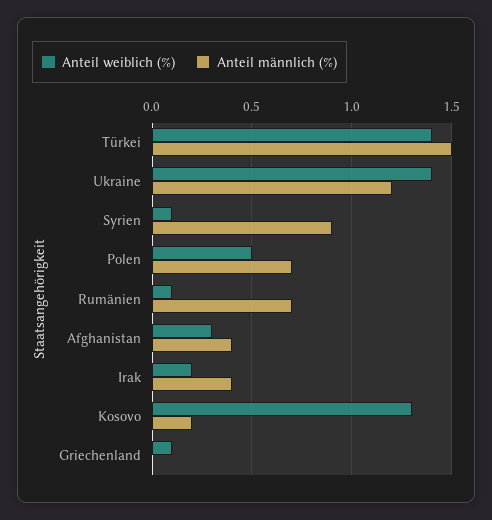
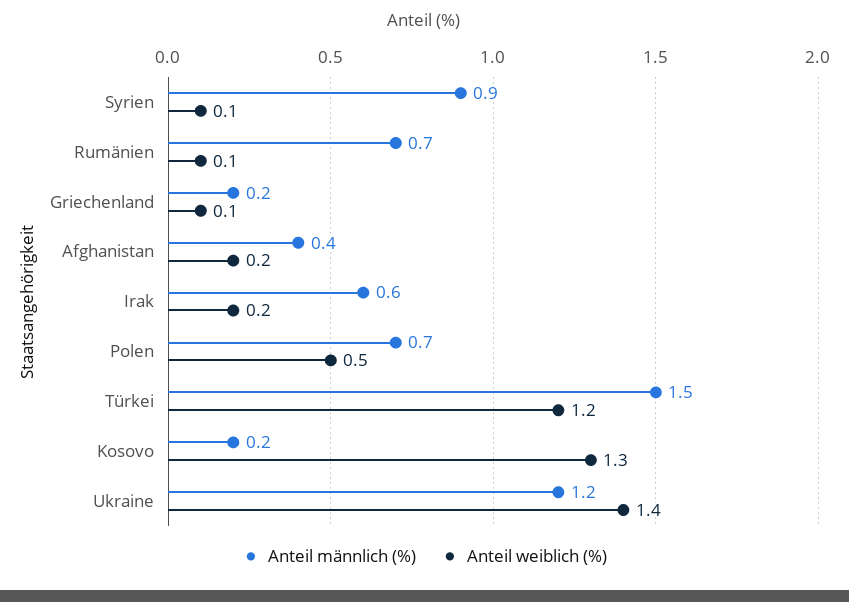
Anteil weiblich (%), Türkei: 1.4 -> 1.2
Anteil weiblich (%), Afghanistan: 0.3 -> 0.2
Anteil männlich (%), Irak: 0.4 -> 0.6
Anteil männlich (%), Griechenland: 0 -> 0.2

